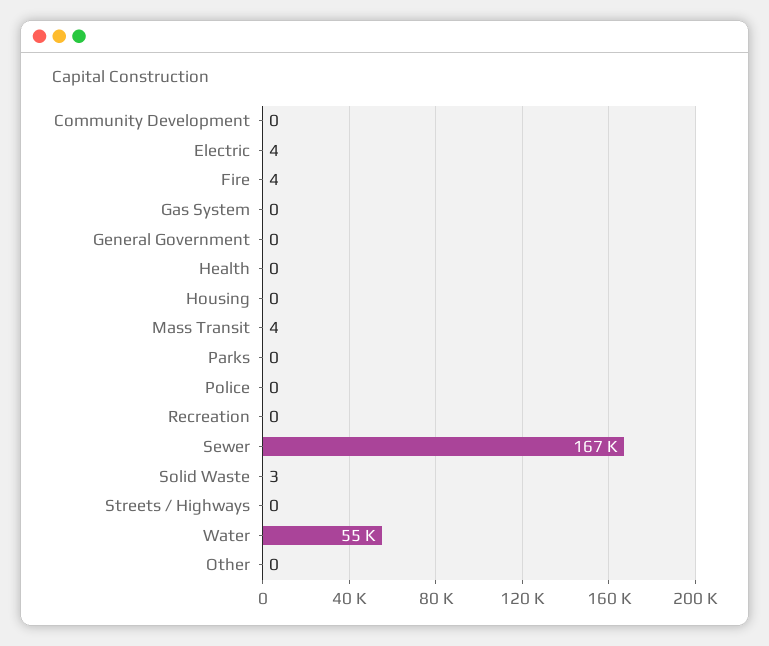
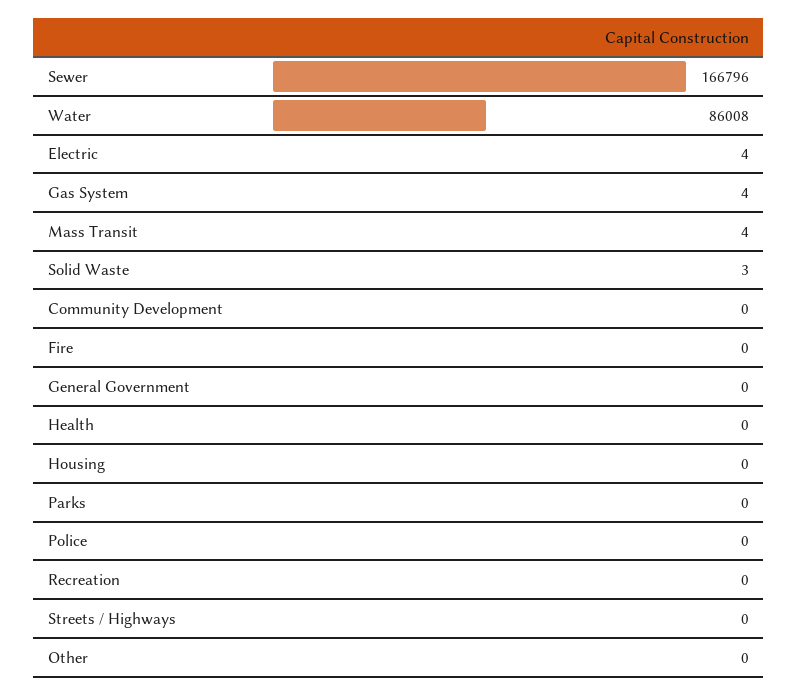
Fire: 4 -> 0
Gas System: 0 -> 4
Water: 55000 -> 86008

